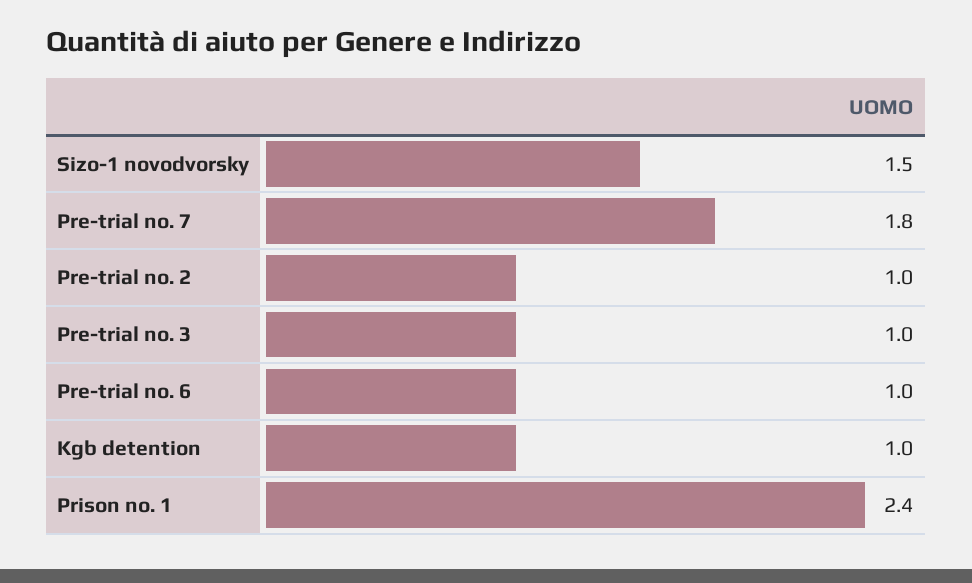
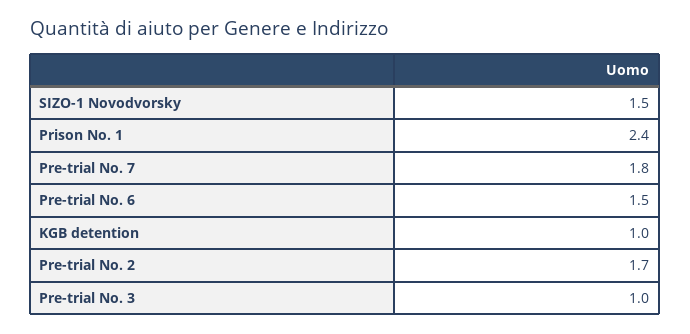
Pre-trial no. 2: 1 -> 1.7
Pre-trial no. 6: 1 -> 1.5

